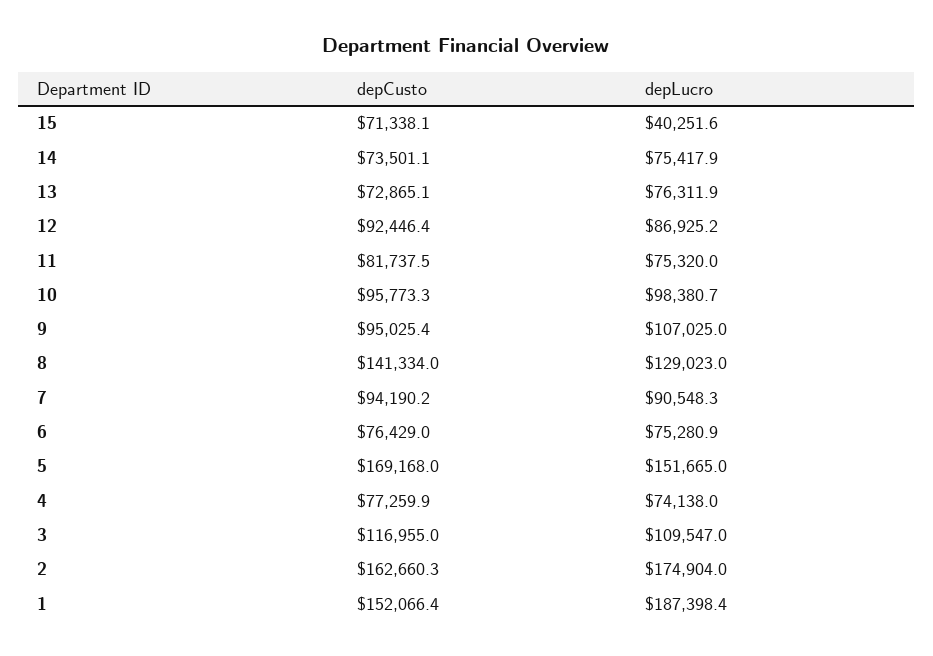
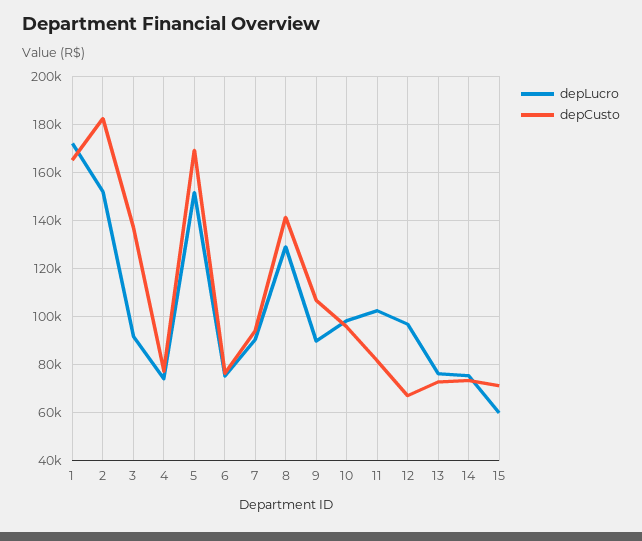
depLucro, 15: 40251.6 -> 60000
depCusto, 12: 92446.4 -> 67500
depLucro, 12: 86925.2 -> 97500
depLucro, 11: 75320 -> 102500
depCusto, 9: 95025.4 -> 107500
depLucro, 9: 107025 -> 90000
depCusto, 3: 116955 -> 137500
depLucro, 3: 109547 -> 92500
depCusto, 2: 162660.3 -> 182500
depLucro, 2: 174904 -> 152500
depCusto, 1: 152066.4 -> 165000
depLucro, 1: 187398.4 -> 172500

